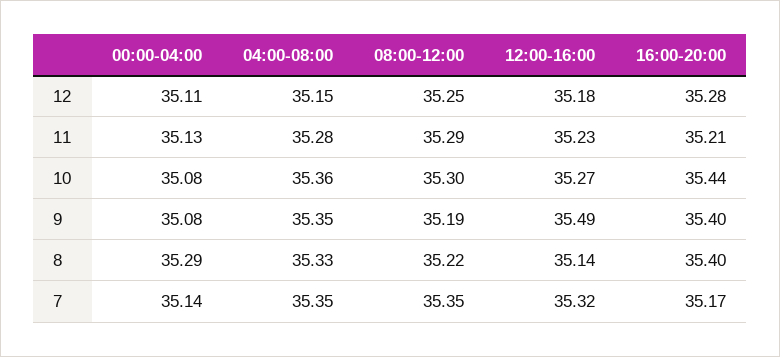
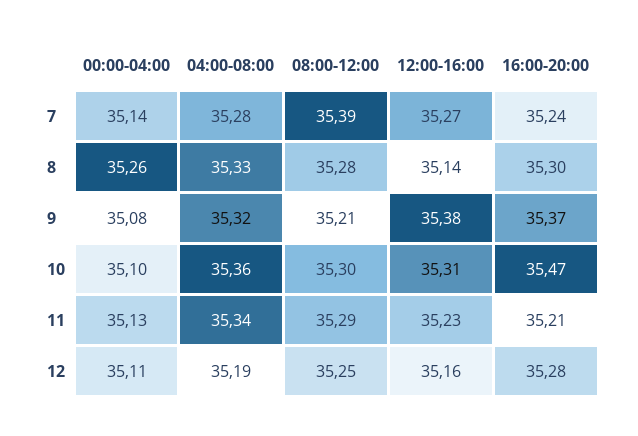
04:00-08:00, 12: 35.15 -> 35.19
12:00-16:00, 12: 35.18 -> 35.16
04:00-08:00, 11: 35.28 -> 35.34
00:00-04:00, 10: 35.08 -> 35.1
12:00-16:00, 10: 35.27 -> 35.31
16:00-20:00, 10: 35.44 -> 35.47
04:00-08:00, 9: 35.35 -> 35.32
08:00-12:00, 9: 35.19 -> 35.21
12:00-16:00, 9: 35.49 -> 35.38
16:00-20:00, 9: 35.4 -> 35.37
00:00-04:00, 8: 35.29 -> 35.26
08:00-12:00, 8: 35.22 -> 35.28
16:00-20:00, 8: 35.4 -> 35.3
04:00-08:00, 7: 35.35 -> 35.28
08:00-12:00, 7: 35.35 -> 35.39
12:00-16:00, 7: 35.32 -> 35.27
16:00-20:00, 7: 35.17 -> 35.24

